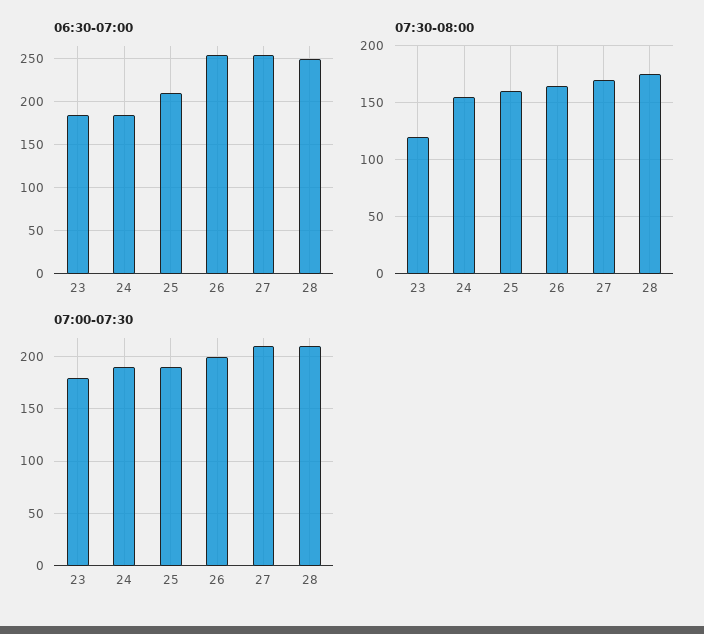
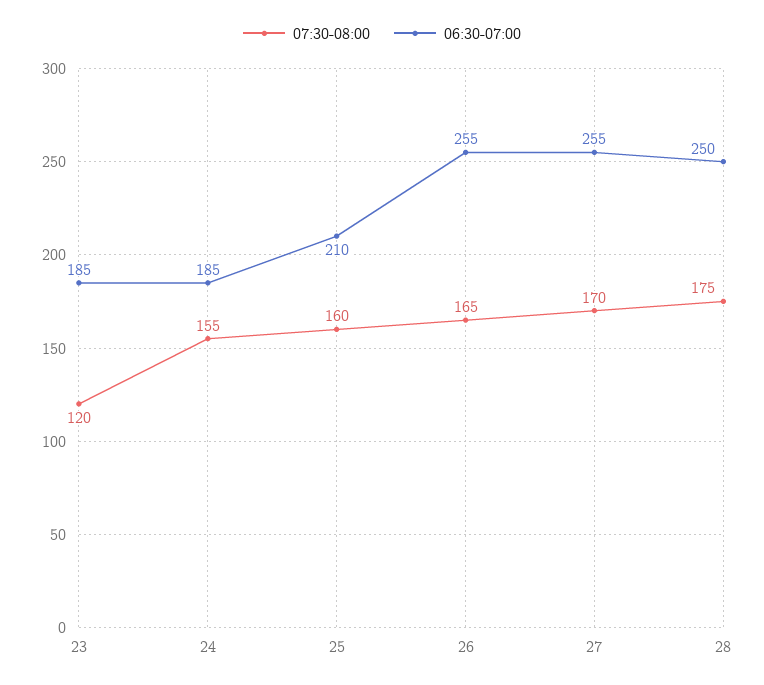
07:00-07:30, 23: 180 -> none
07:00-07:30, 24: 190 -> none
07:00-07:30, 25: 190 -> none
07:00-07:30, 26: 200 -> none
07:00-07:30, 27: 210 -> none
07:00-07:30, 28: 210 -> none

